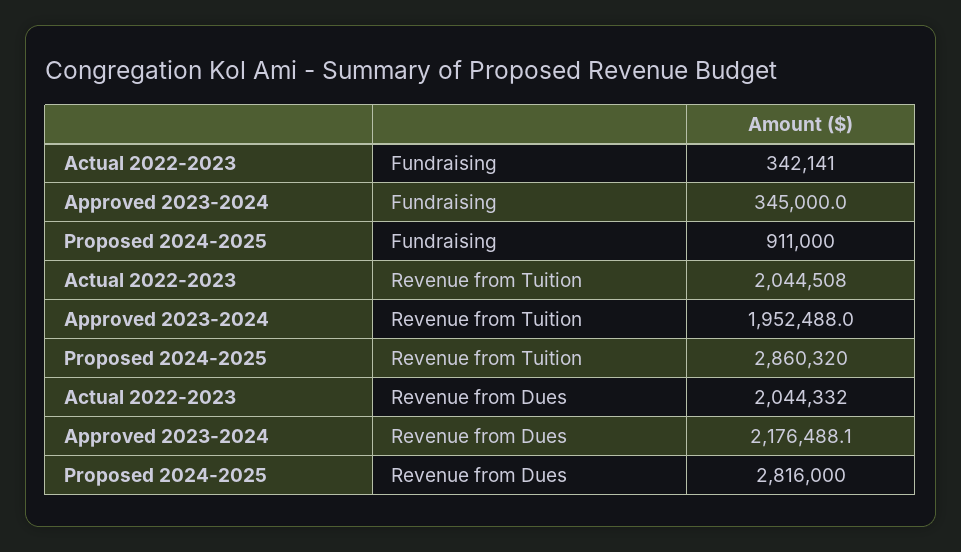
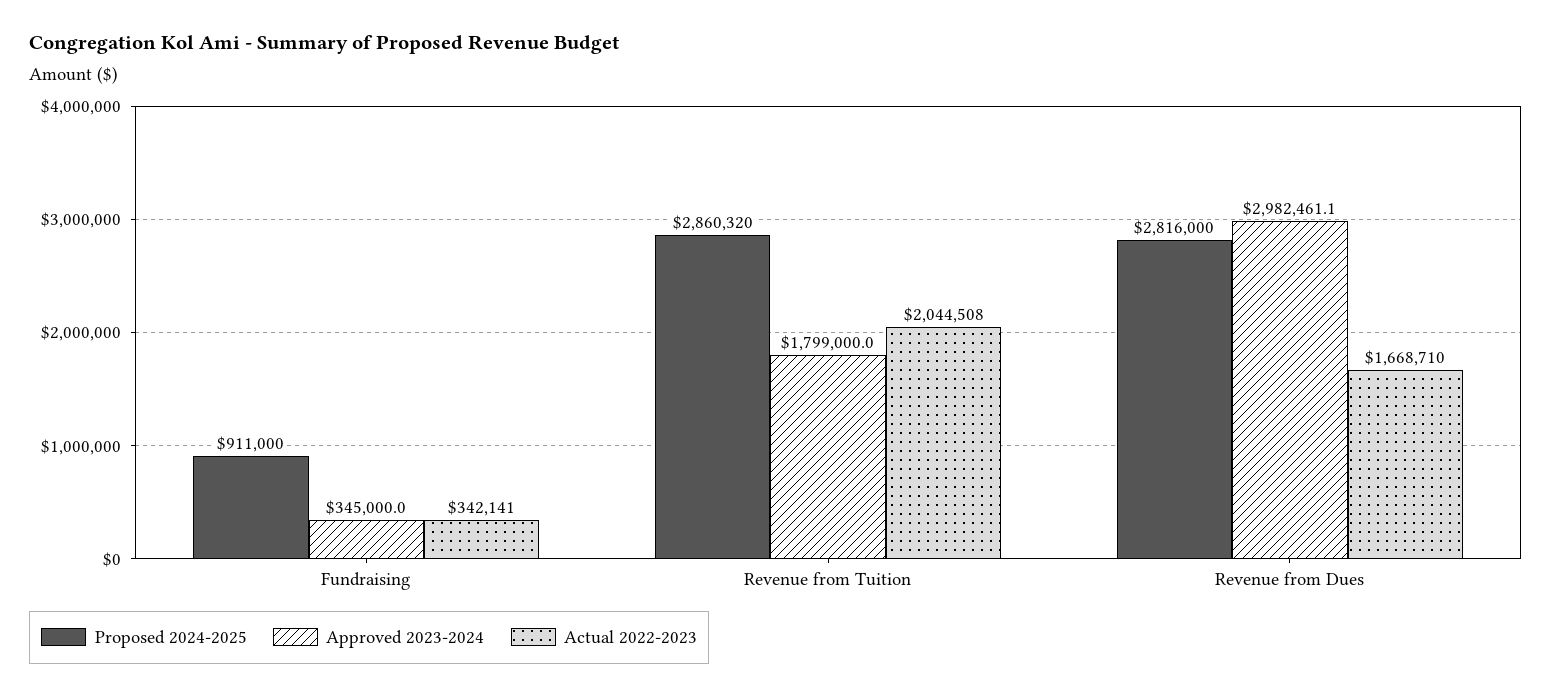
Approved 2023-2024, Revenue from Tuition: 1952488 -> 1799000
Actual 2022-2023, Revenue from Dues: 2044332 -> 1668710
Approved 2023-2024, Revenue from Dues: 2176488.1 -> 2982461.1

